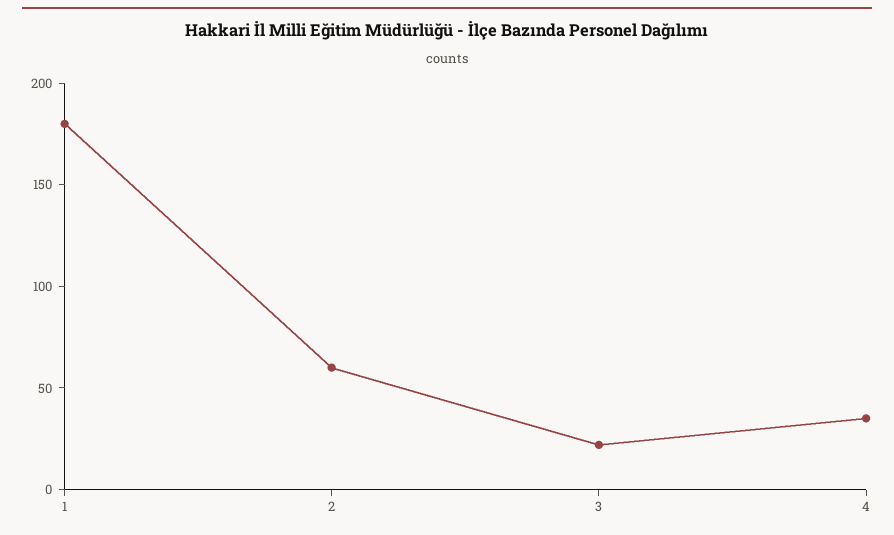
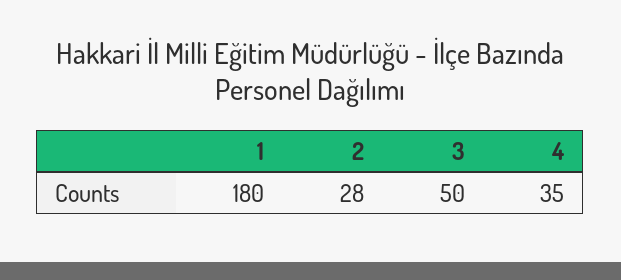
2: 60 -> 28
3: 20 -> 50

